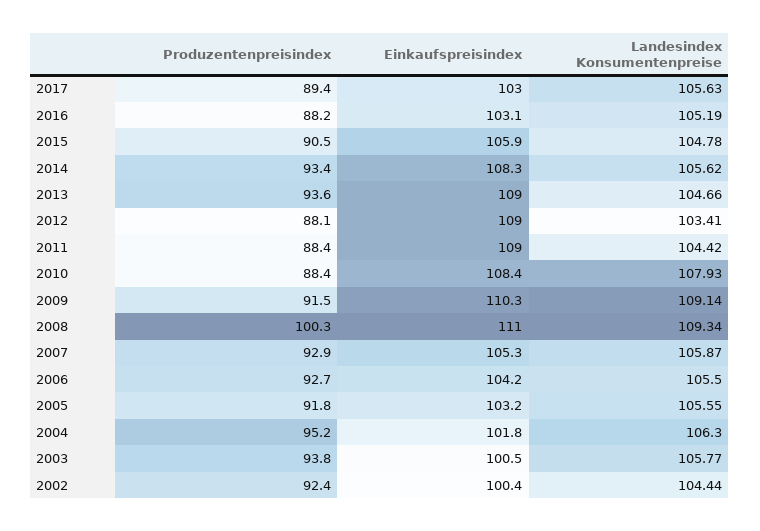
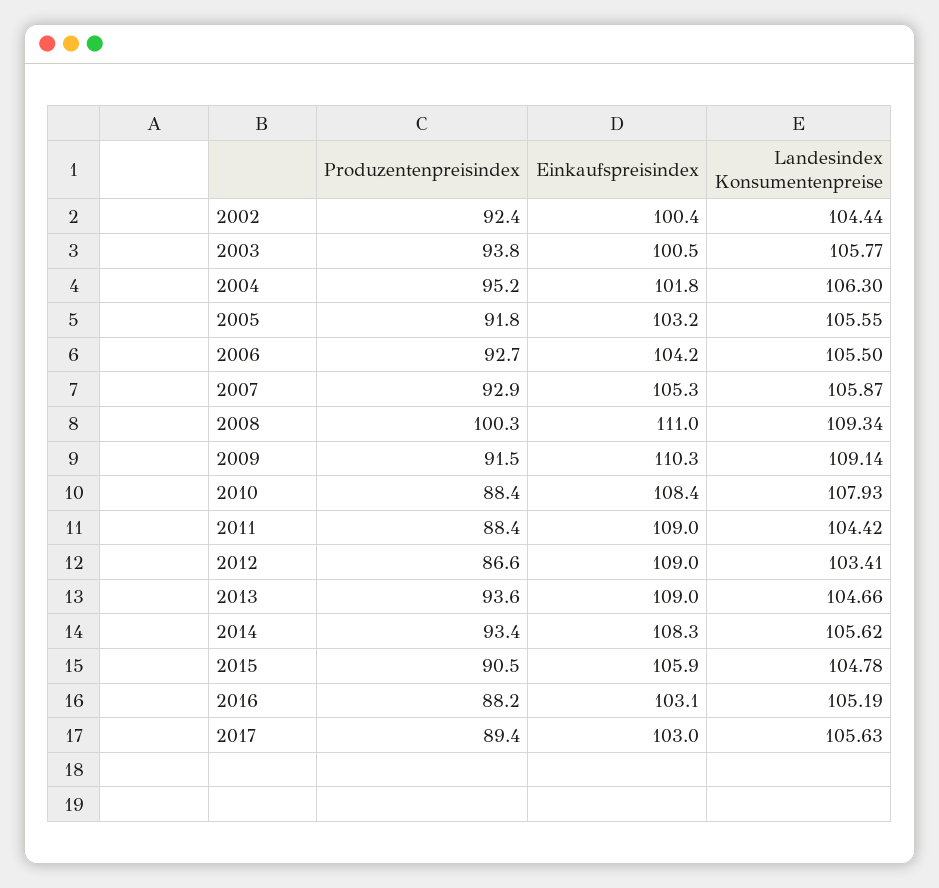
Produzentenpreisindex, 2012: 88.1 -> 86.6

